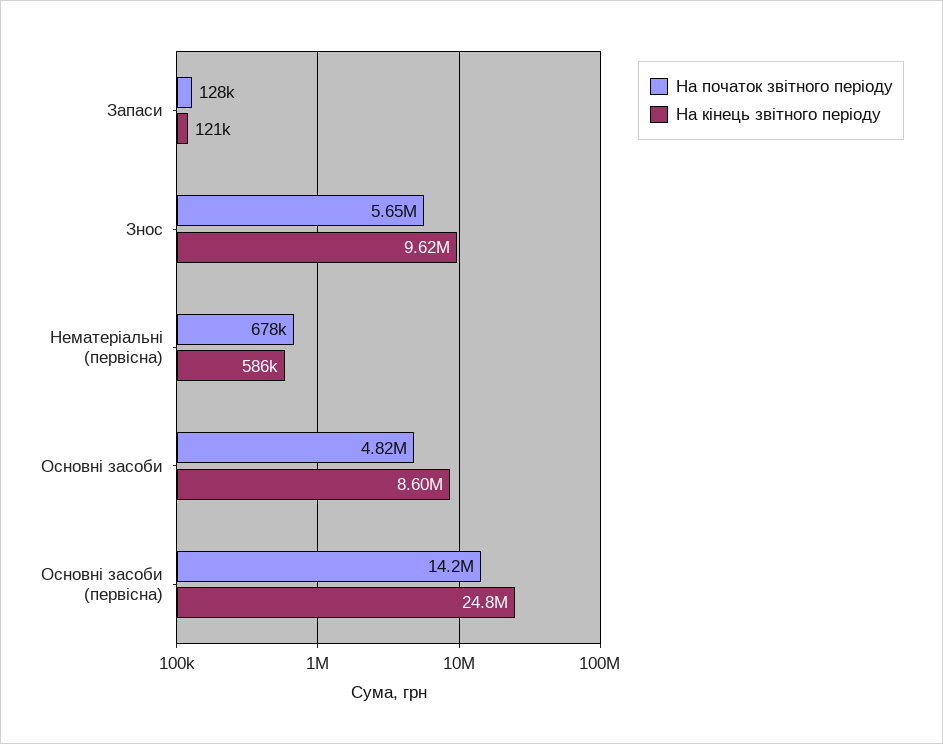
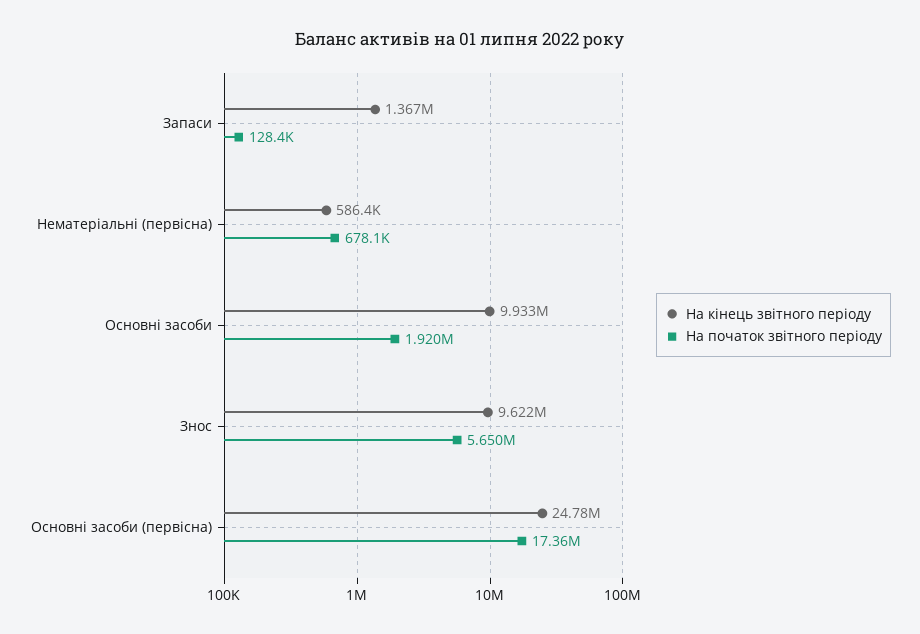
На кінець звітного періоду, Запаси: 121000 -> 1367000
На початок звітного періоду, Основні засоби: 4820000 -> 1920000
На кінець звітного періоду, Основні засоби: 8600000 -> 9933000
На початок звітного періоду, Основні засоби (первісна): 14200000 -> 17360000

